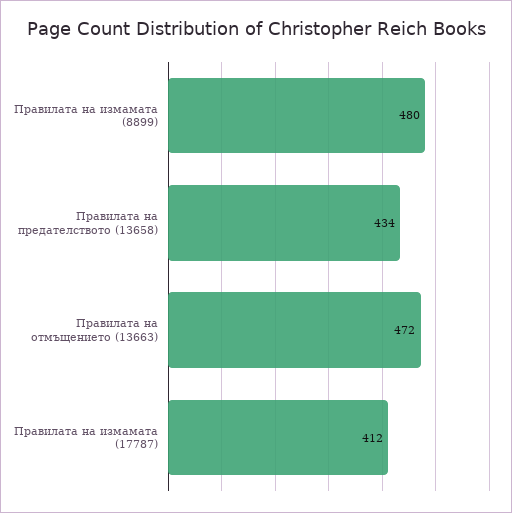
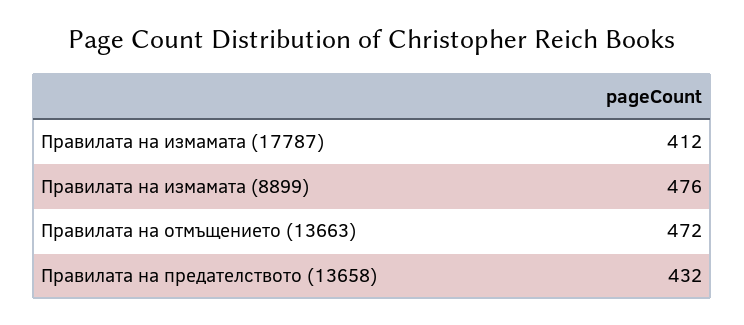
Правилата на измамата (8899): 480 -> 476
Правилата на предателството (13658): 434 -> 432

